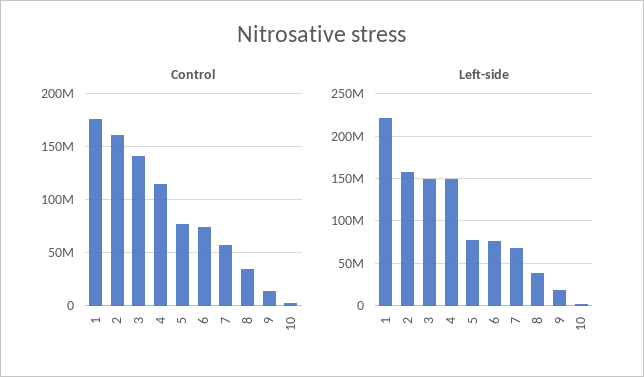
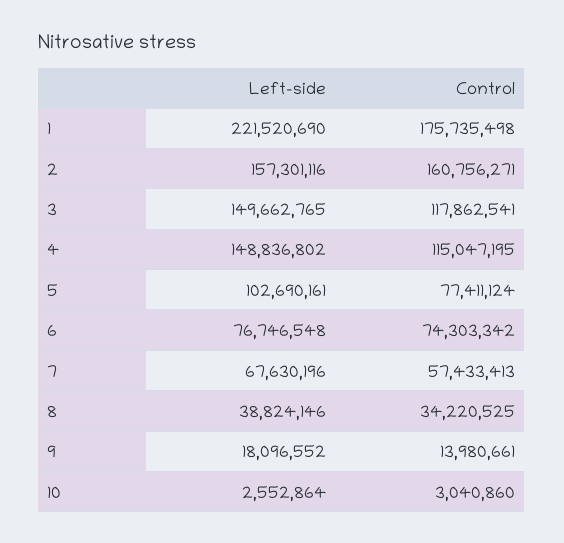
Control, 3: 140000000 -> 117862541
Left-side, 5: 80000000 -> 102690161

